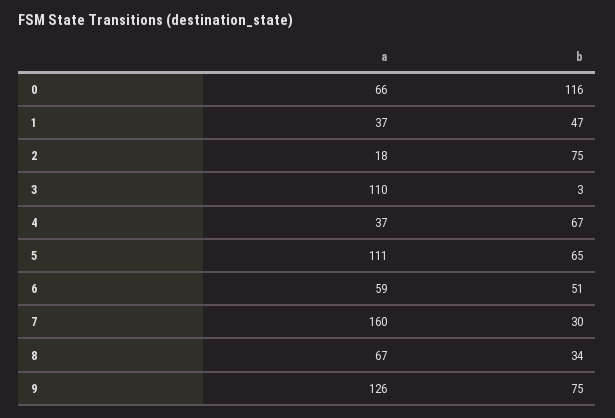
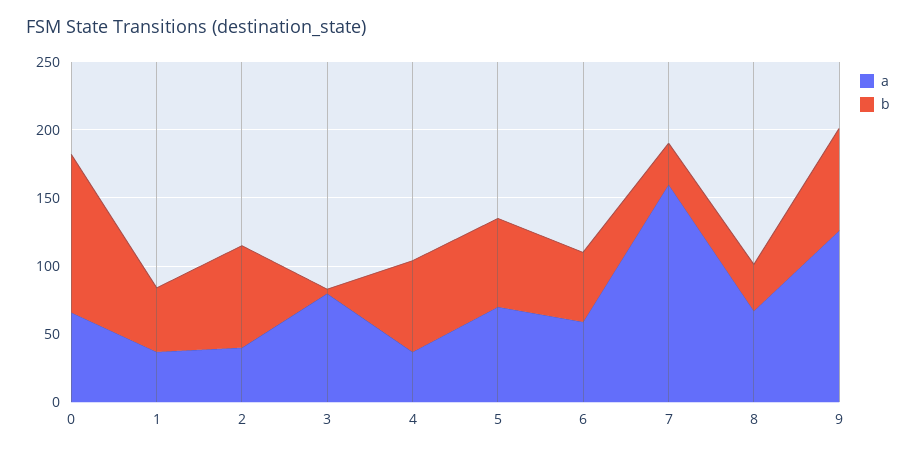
a, 2: 18 -> 40
a, 3: 110 -> 80
a, 5: 111 -> 70

